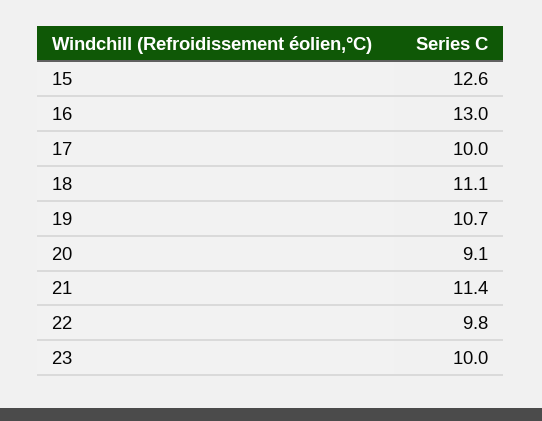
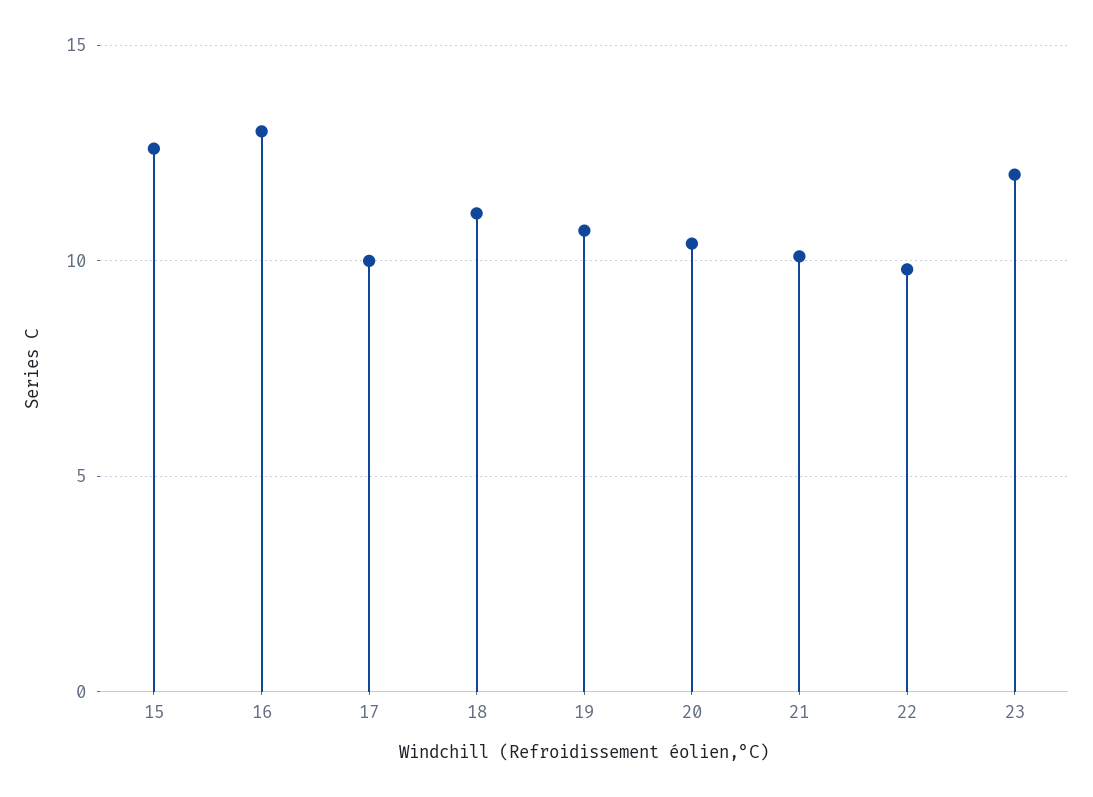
20: 9.1 -> 10.5
21: 11.4 -> 10
23: 10 -> 12

